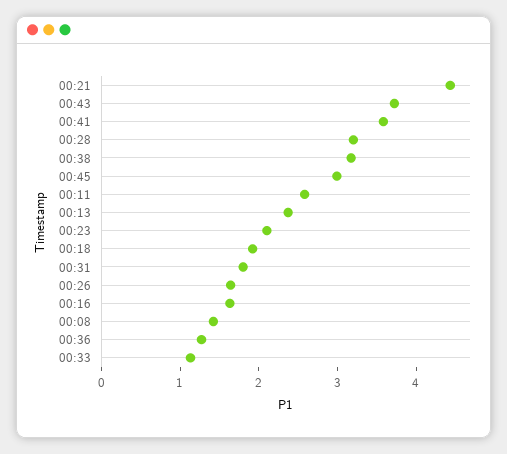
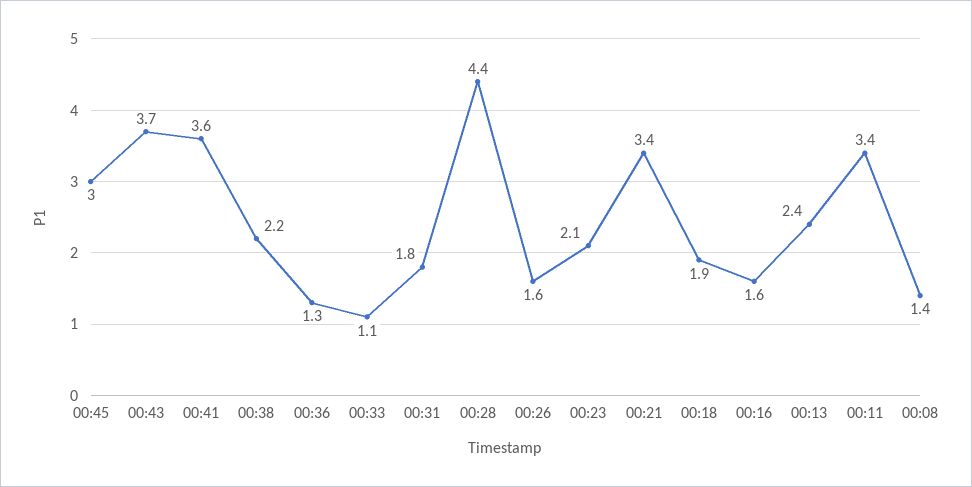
00:21: 4.4 -> 3.4
00:28: 3.2 -> 4.4
00:38: 3.2 -> 2.2
00:11: 2.6 -> 3.4

